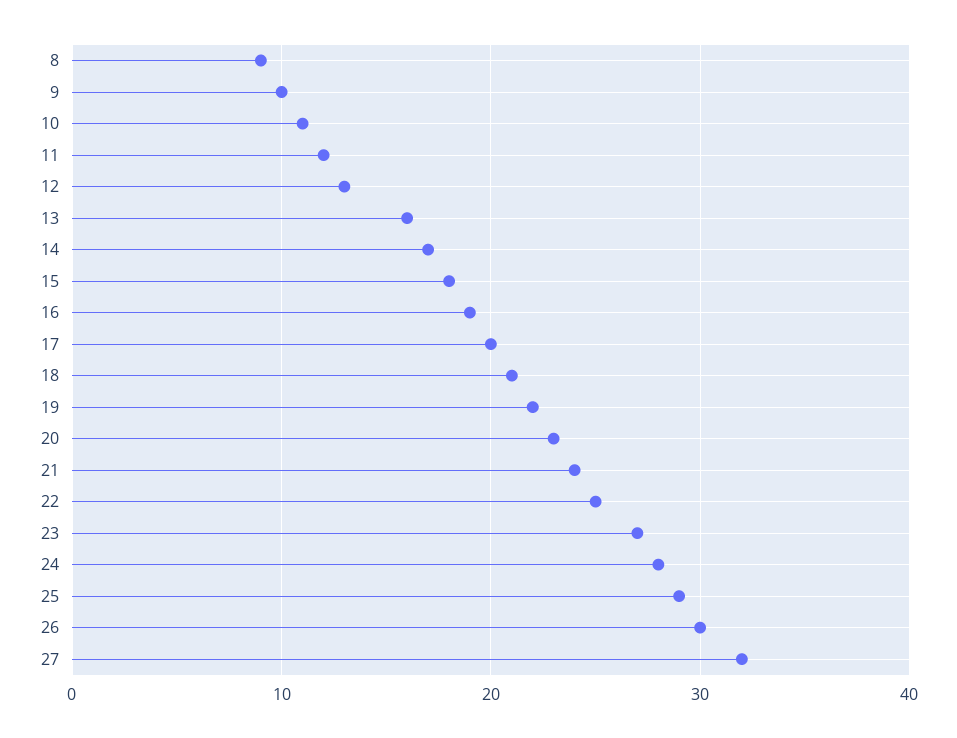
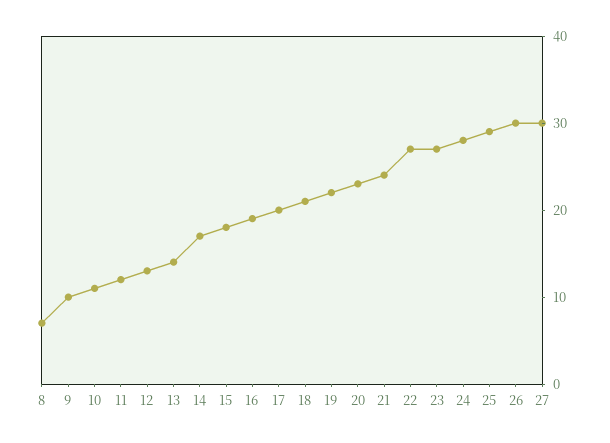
8: 9 -> 7
13: 16 -> 14
22: 25 -> 27
27: 32 -> 30

